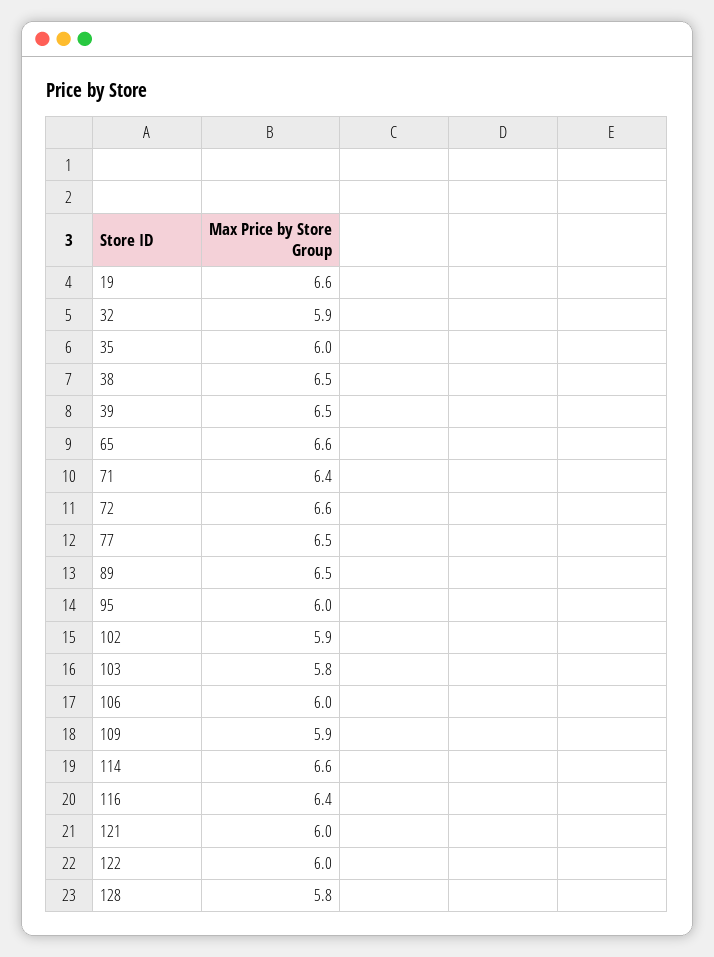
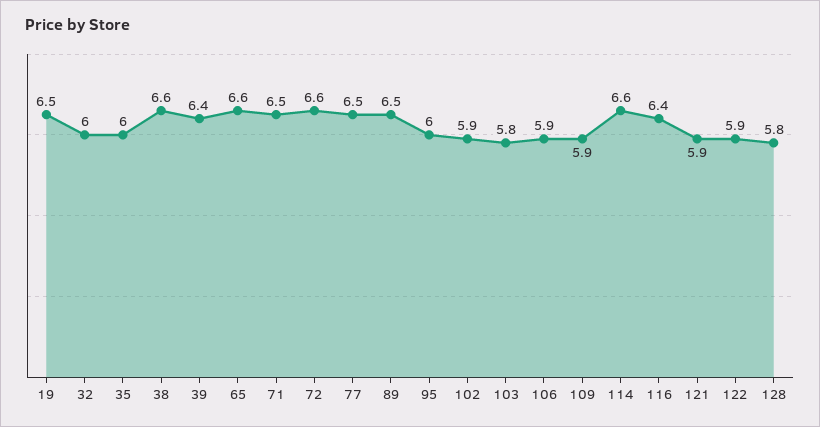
19: 6.6 -> 6.5
32: 5.9 -> 6
38: 6.5 -> 6.6
39: 6.5 -> 6.4
71: 6.4 -> 6.5
106: 6 -> 5.9
121: 6 -> 5.9
122: 6 -> 5.9

